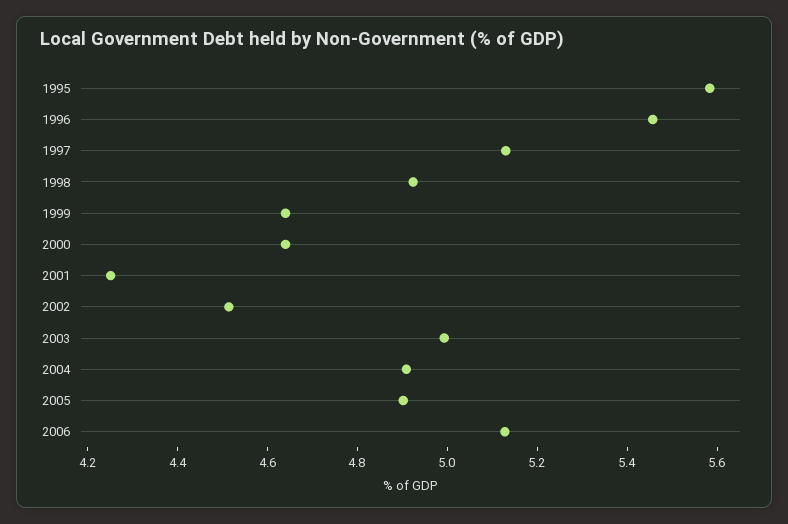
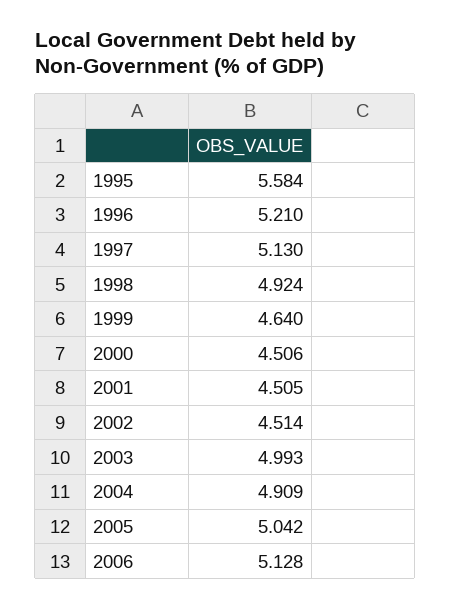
1996: 5.45 -> 5.21
2000: 4.65 -> 4.506
2001: 4.25 -> 4.505
2005: 4.9 -> 5.042

